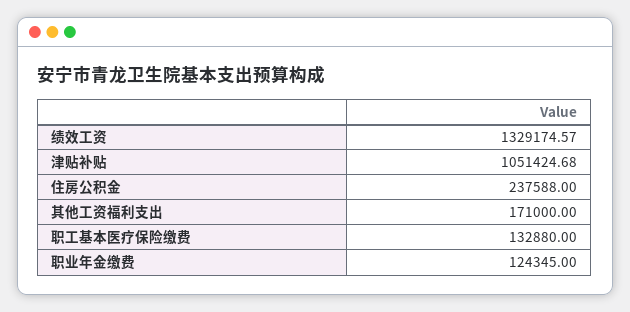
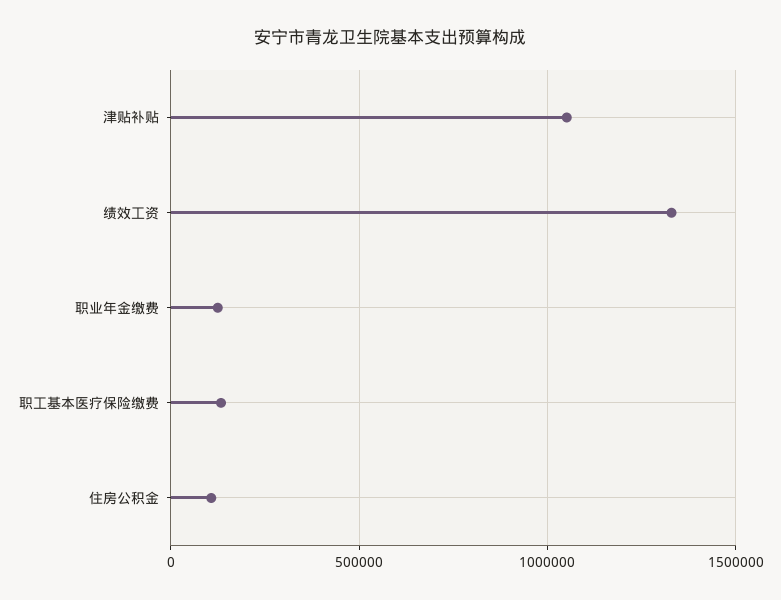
住房公积金: 237588 -> 100000
其他工资福利支出: 171000 -> none

